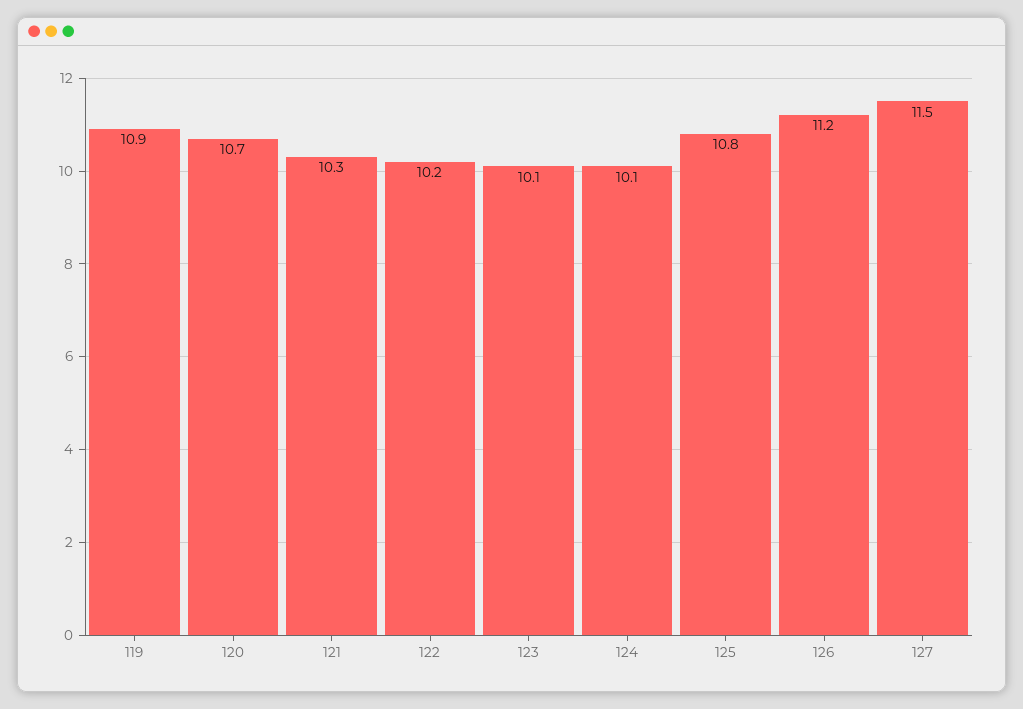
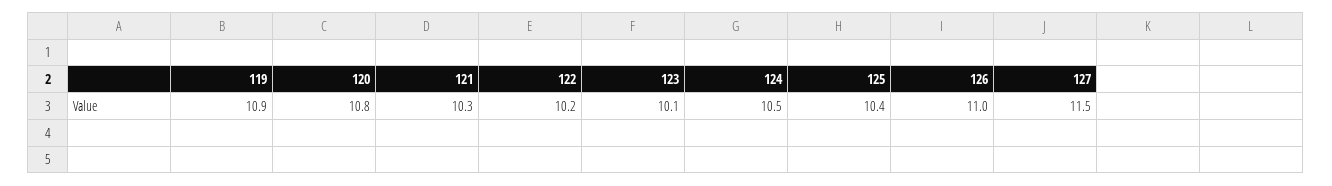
120: 10.7 -> 10.8
124: 10.1 -> 10.5
125: 10.8 -> 10.4
126: 11.2 -> 11

